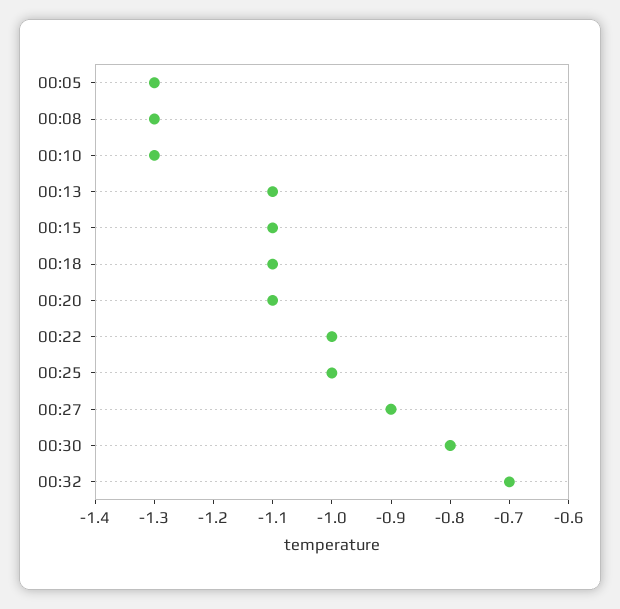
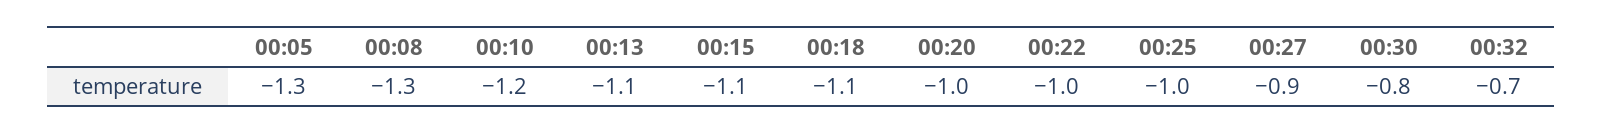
00:10: -1.3 -> -1.2
00:20: -1.1 -> -1

